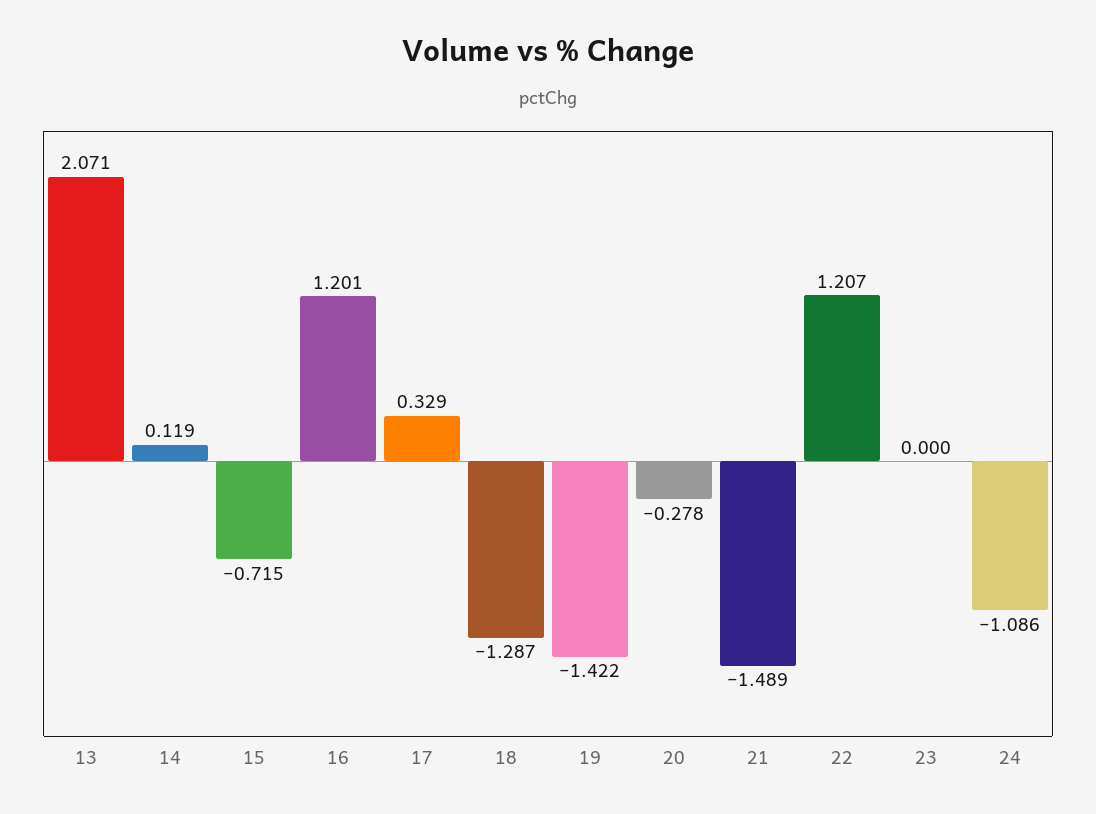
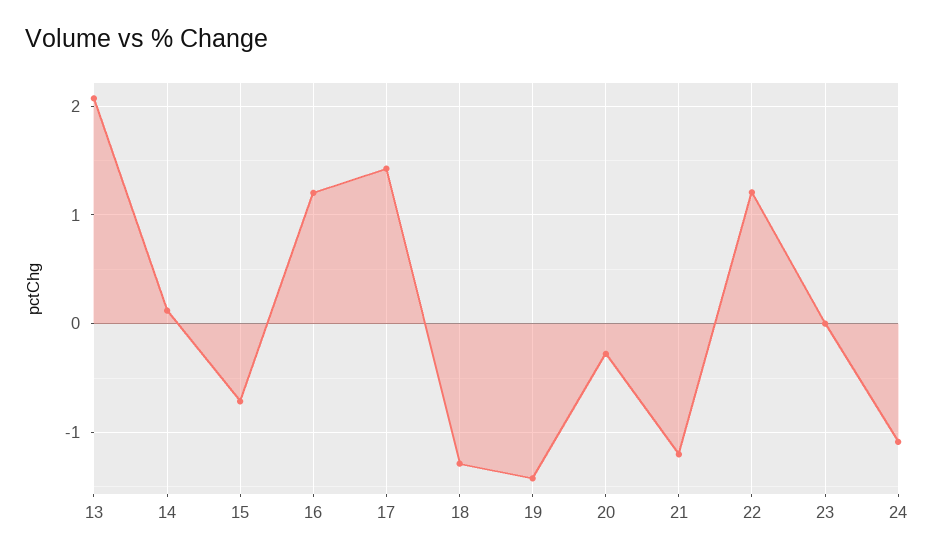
17: 0.329 -> 1.4
21: -1.489 -> -1.2

